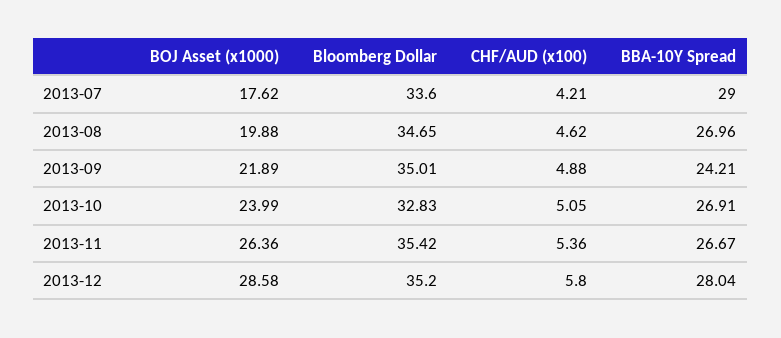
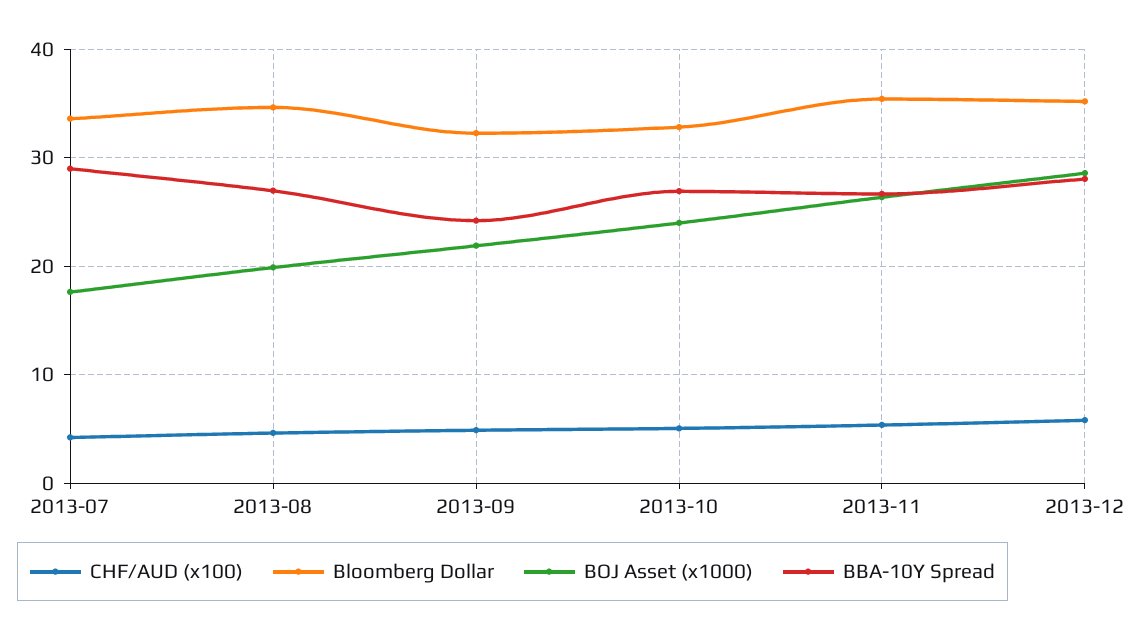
Bloomberg Dollar, 2013-09: 35.01 -> 32

